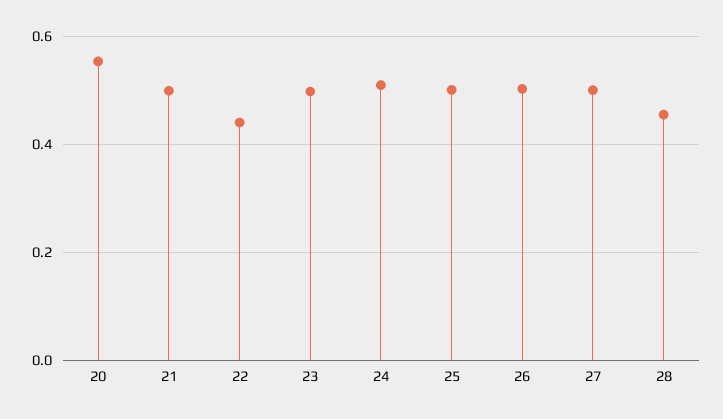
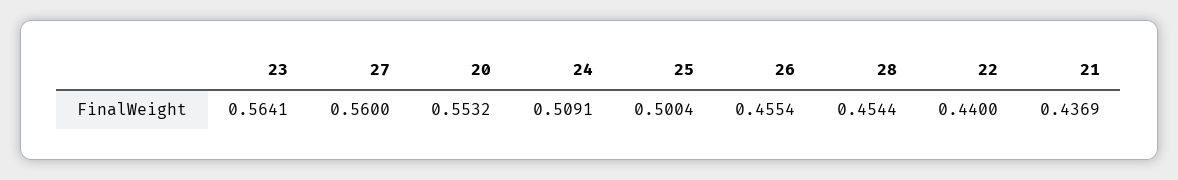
21: 0.5 -> 0.4369
23: 0.5 -> 0.5641
26: 0.5 -> 0.4554
27: 0.5 -> 0.56

